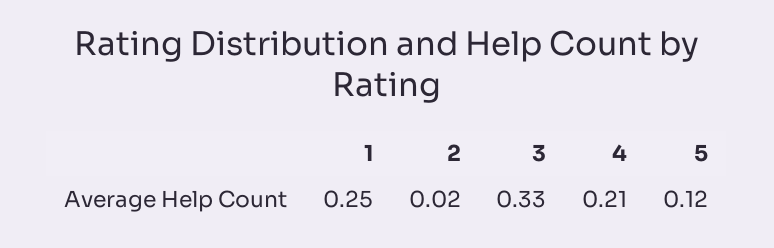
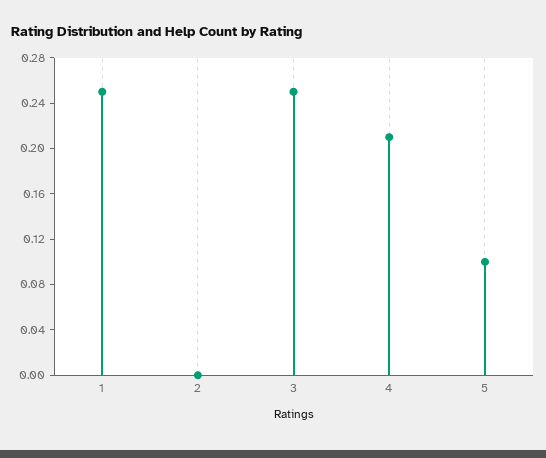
2: 0.02 -> 0
3: 0.33 -> 0.25
5: 0.12 -> 0.1

